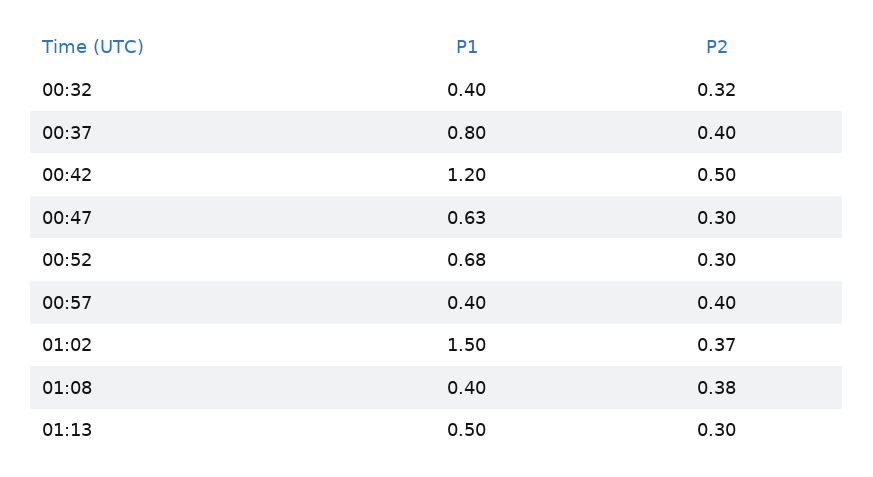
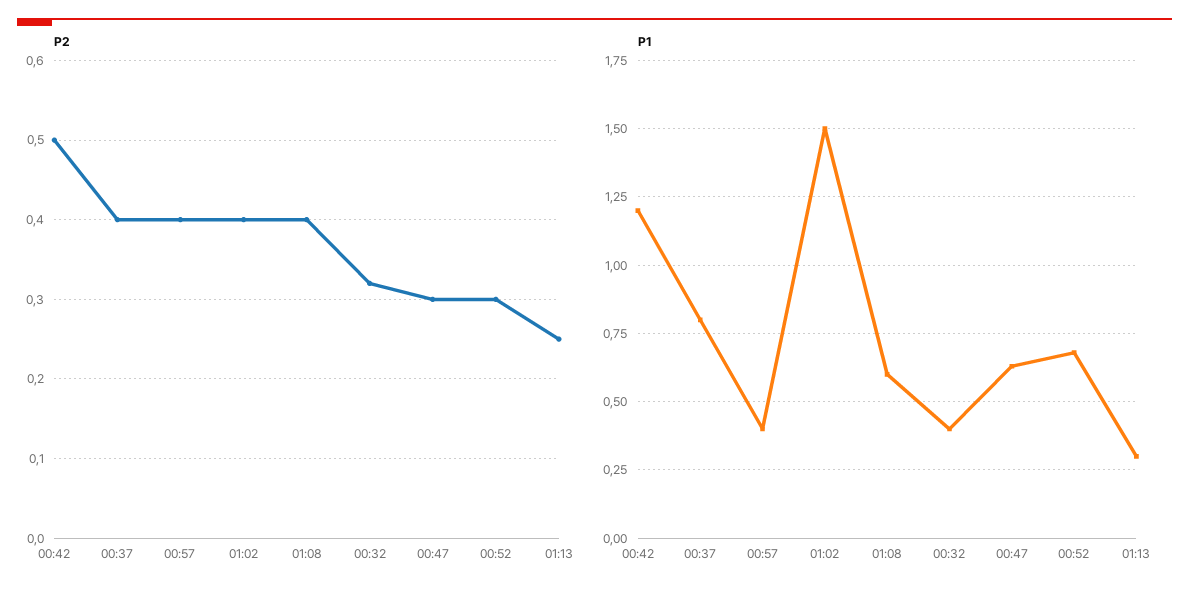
P2, 01:02: 0.37 -> 0.4
P1, 01:08: 0.4 -> 0.6
P2, 01:08: 0.38 -> 0.4
P1, 01:13: 0.5 -> 0.3
P2, 01:13: 0.3 -> 0.25

